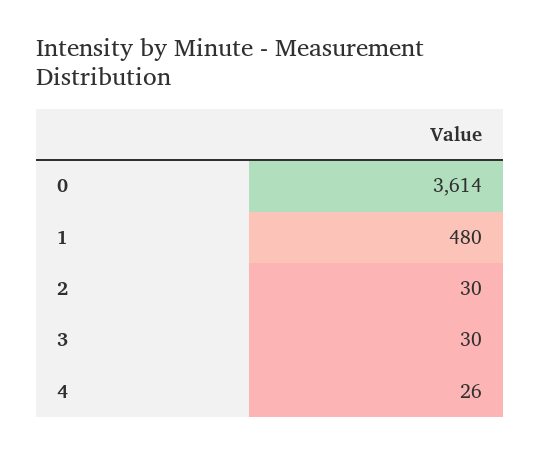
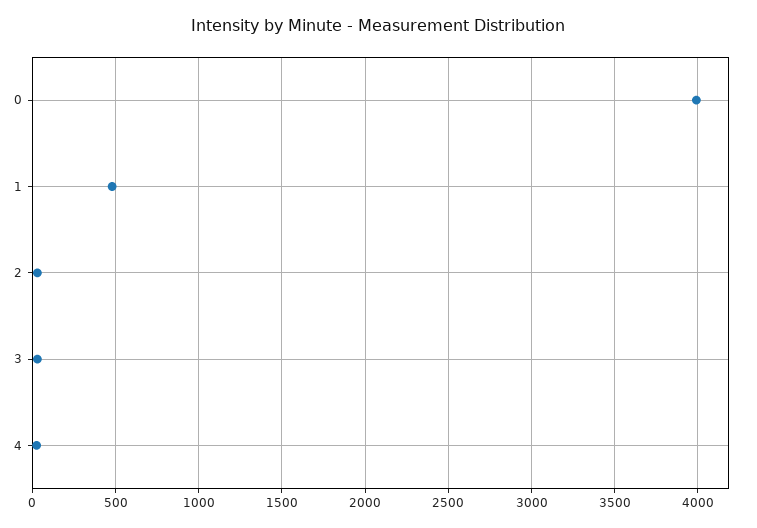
0: 3614 -> 4000

